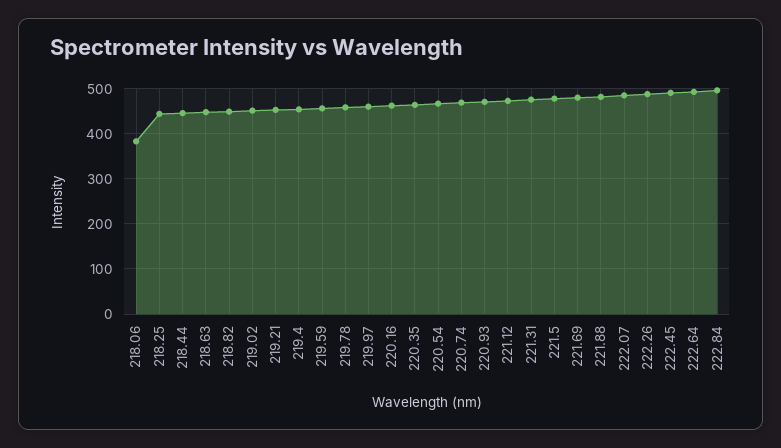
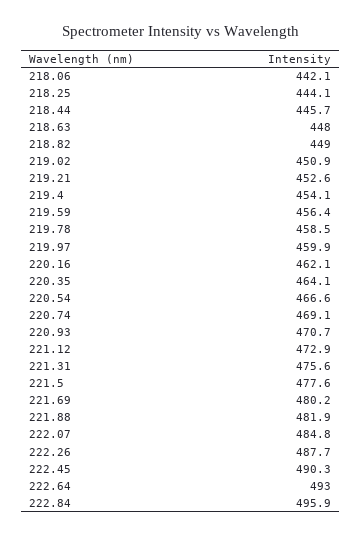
218.06: 380 -> 442.1

